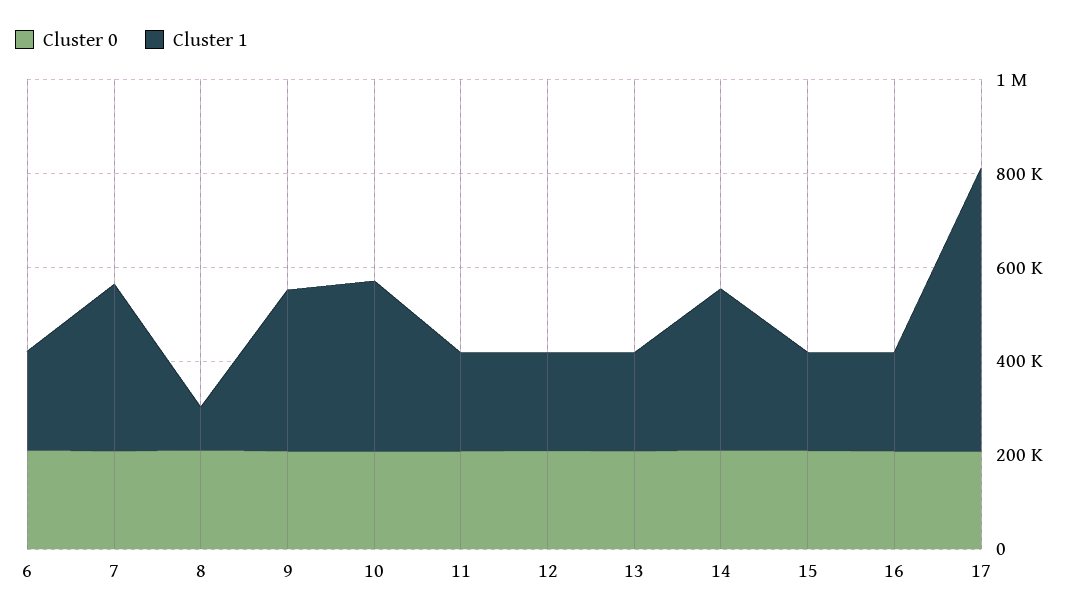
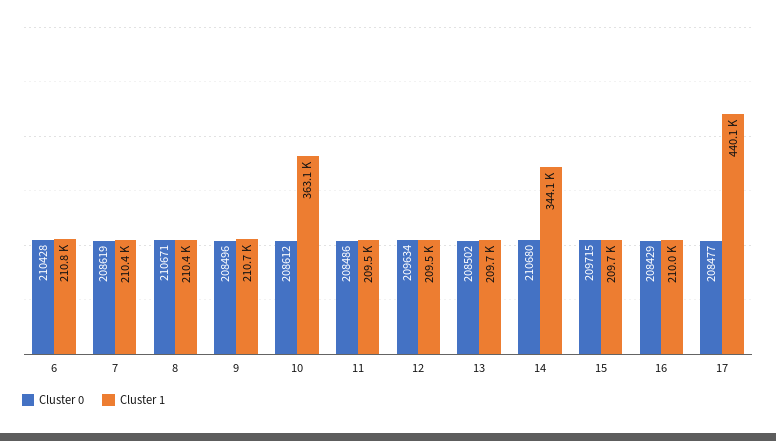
Cluster 1, 7: 350000 -> 210400
Cluster 1, 8: 100000 -> 210400
Cluster 1, 9: 350000 -> 210700
Cluster 1, 17: 600000 -> 440100

